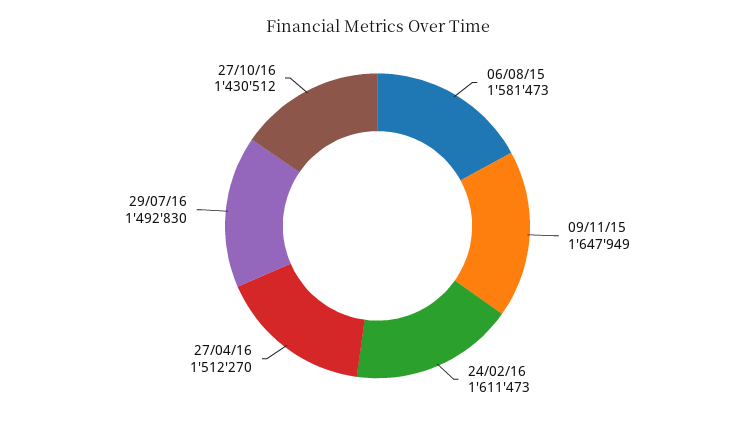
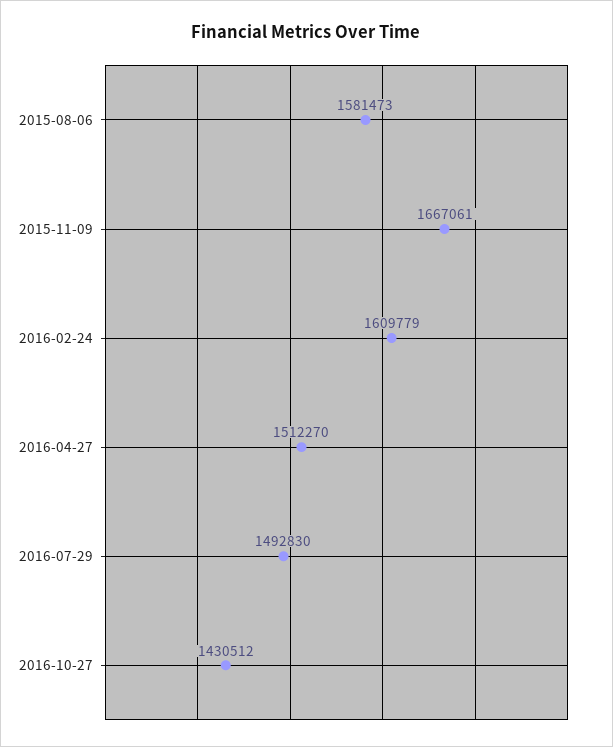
09/11/15: 1647949 -> 1667061
24/02/16: 1611473 -> 1609779

